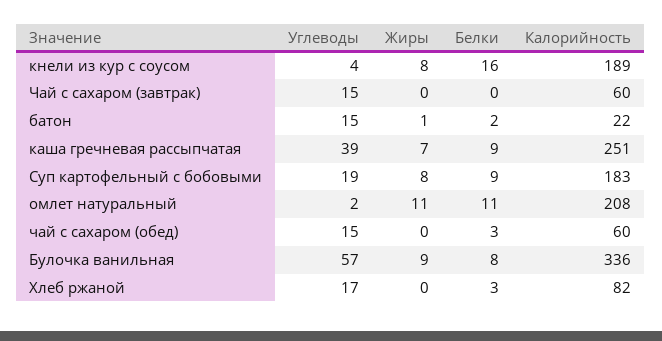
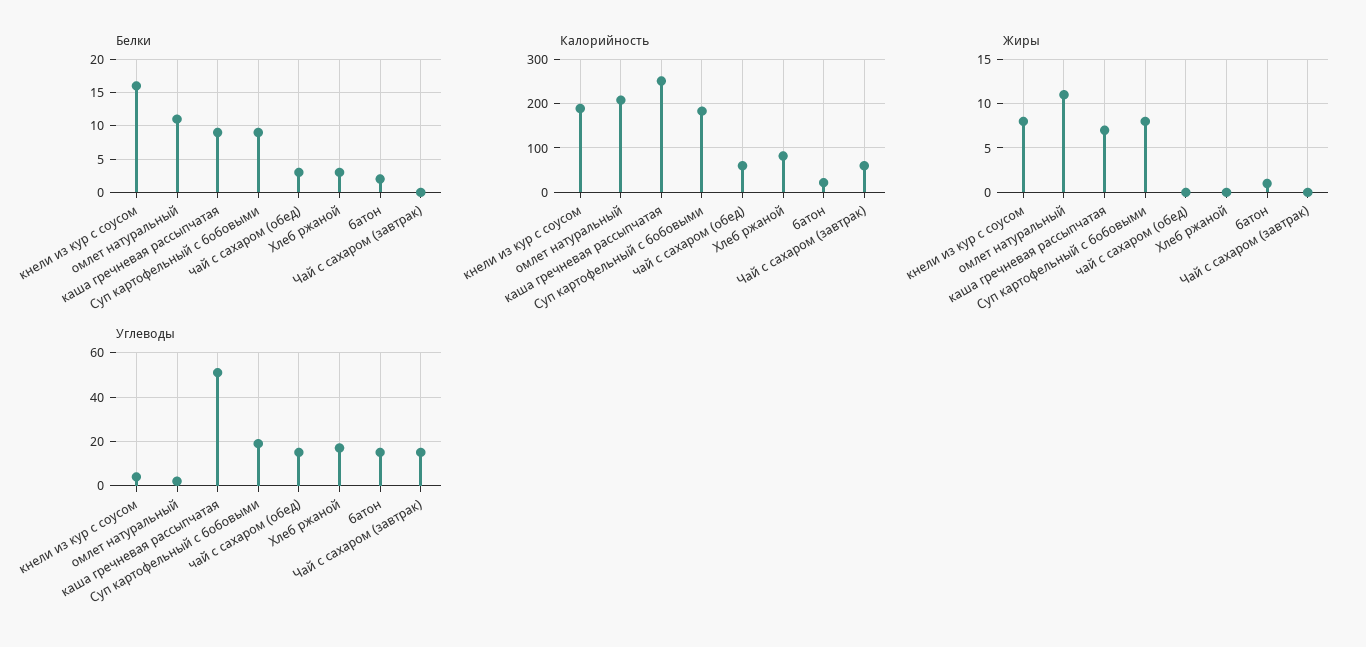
Углеводы, каша гречневая рассыпчатая: 39 -> 50
Углеводы, Булочка ванильная: 57 -> none
Жиры, Булочка ванильная: 9 -> none
Белки, Булочка ванильная: 8 -> none
Калорийность, Булочка ванильная: 336 -> none

